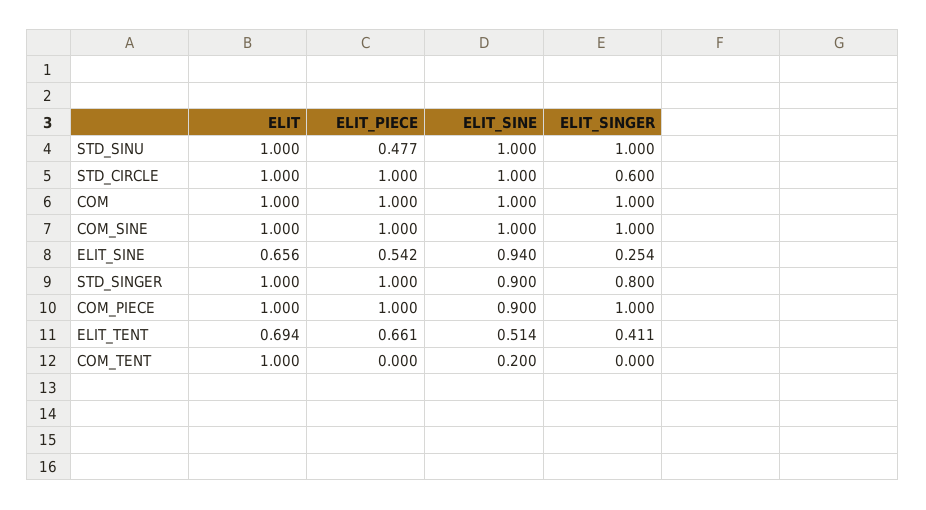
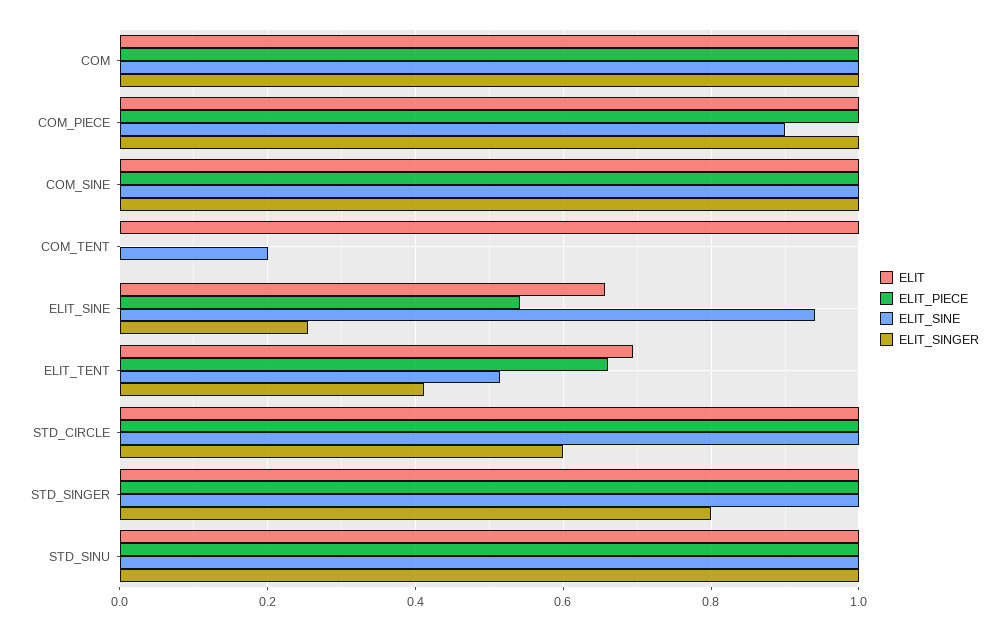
ELIT_PIECE, STD_SINU: 0.477 -> 1
ELIT_SINE, STD_SINGER: 0.9 -> 1

